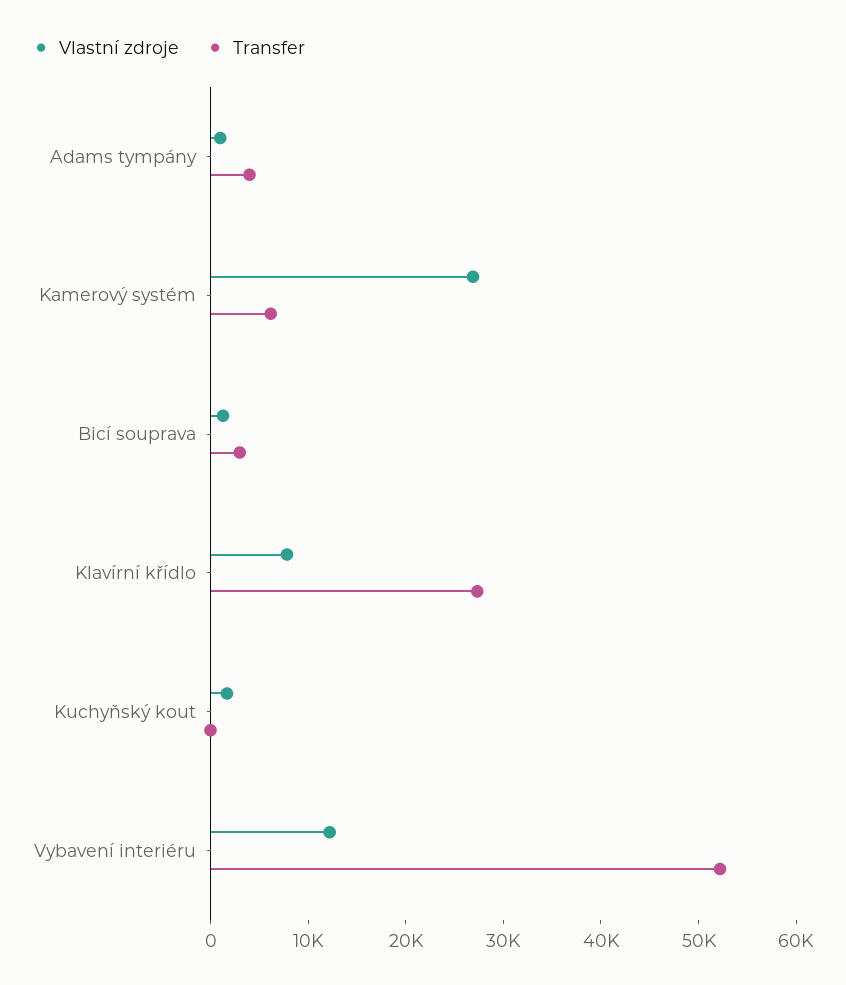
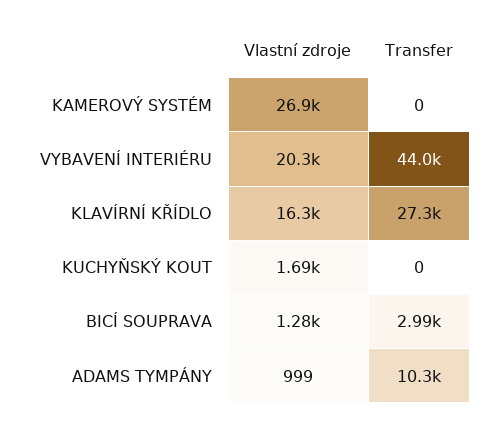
Transfer, Adams tympány: 4000 -> 10300
Transfer, Kamerový systém: 6000 -> 0
Vlastní zdroje, Klavírní křídlo: 8000 -> 16300
Vlastní zdroje, Vybavení interiéru: 12000 -> 20300
Transfer, Vybavení interiéru: 52000 -> 44000

